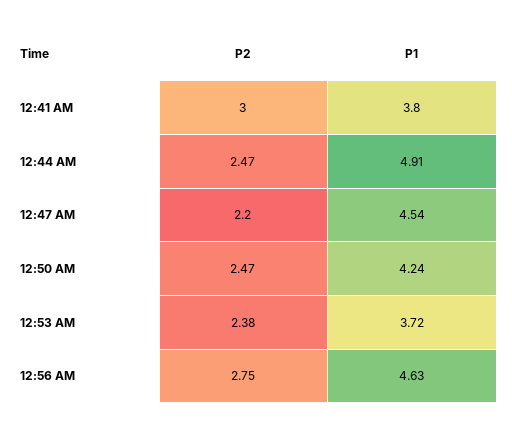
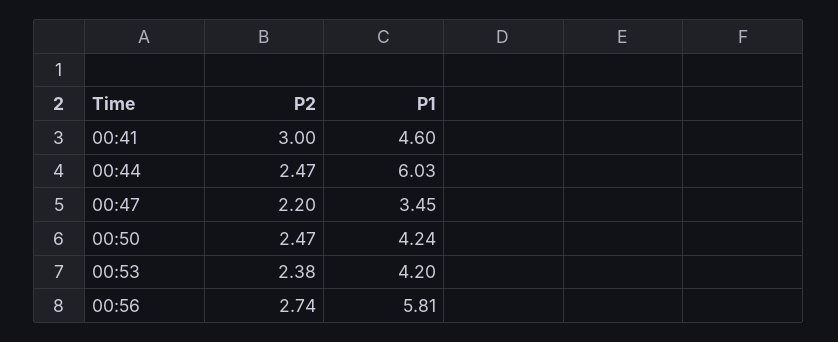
P1, 12:41 AM: 3.8 -> 4.6
P1, 12:44 AM: 4.91 -> 6.03
P1, 12:47 AM: 4.54 -> 3.45
P1, 12:53 AM: 3.72 -> 4.2
P2, 12:56 AM: 2.75 -> 2.74
P1, 12:56 AM: 4.63 -> 5.81

